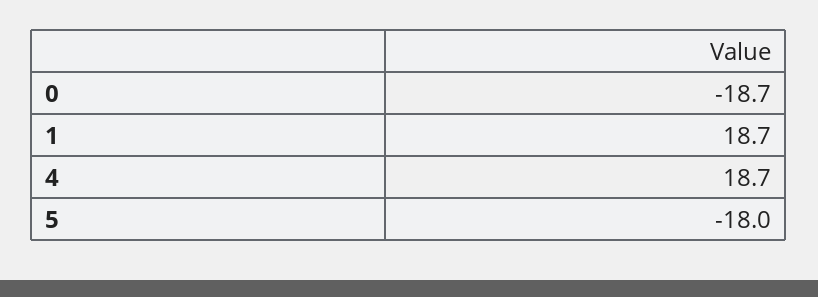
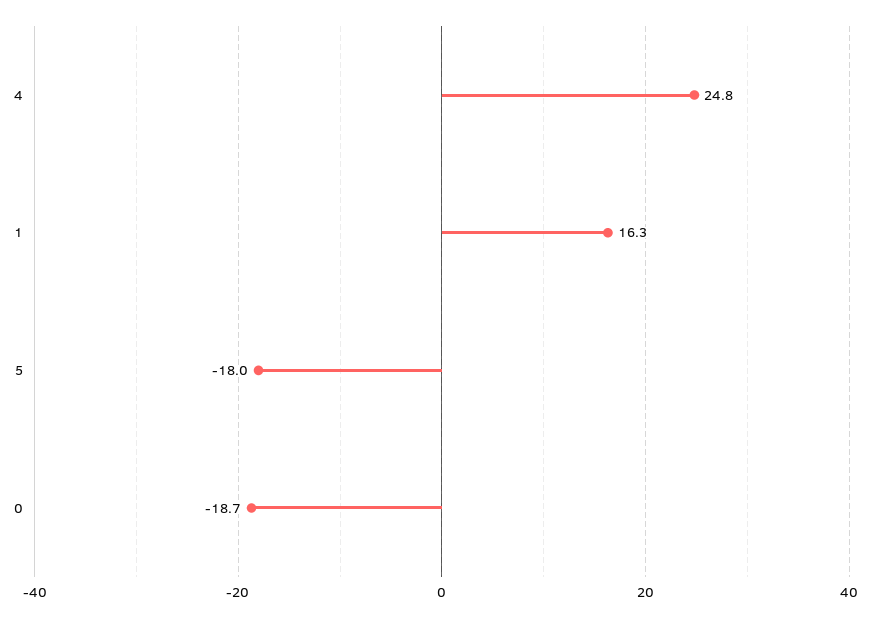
1: 18.7 -> 16.3
4: 18.7 -> 24.8

